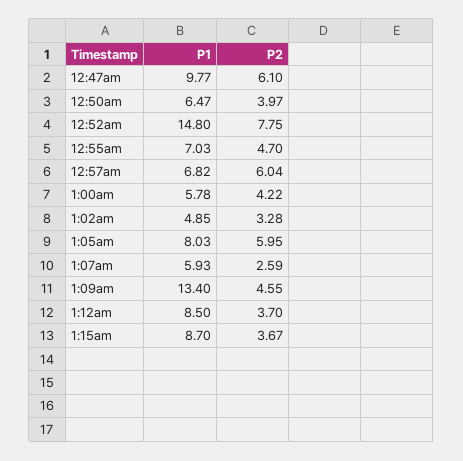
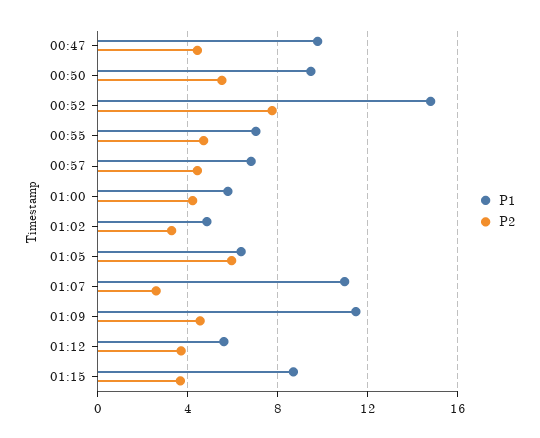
P2, 12:47am: 6.1 -> 4.5
P1, 12:50am: 6.47 -> 9.5
P2, 12:50am: 3.97 -> 5.5
P2, 12:57am: 6.04 -> 4.5
P1, 1:05am: 8.03 -> 6.5
P1, 1:07am: 5.93 -> 11
P1, 1:09am: 13.4 -> 11.5
P1, 1:12am: 8.5 -> 5.5

